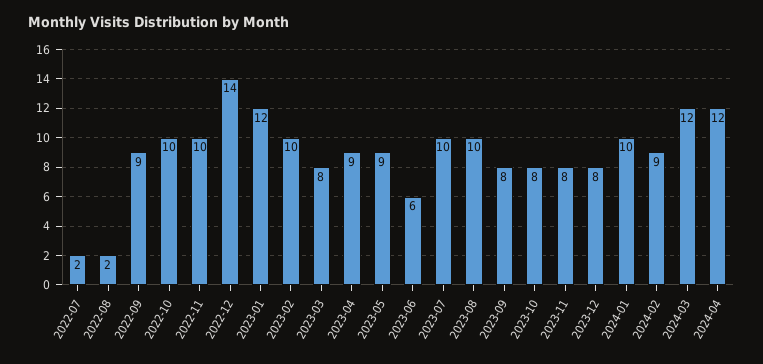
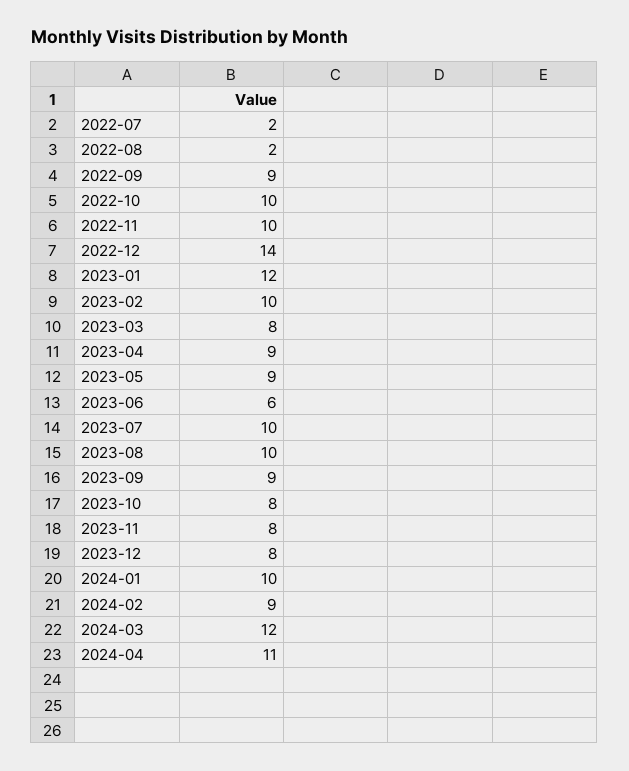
2023-09: 8 -> 9
2024-04: 12 -> 11

